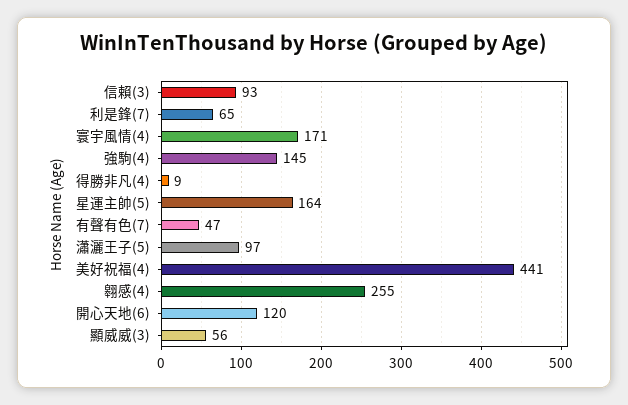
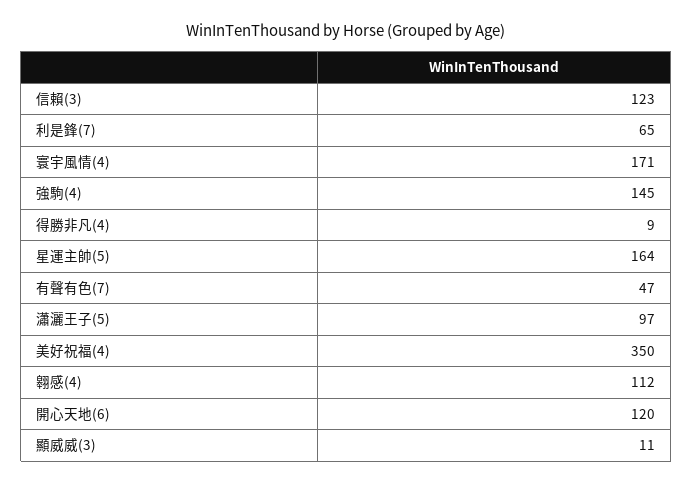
信賴(3): 93 -> 123
美好祝福(4): 441 -> 350
翱感(4): 255 -> 112
顯威威(3): 56 -> 11

